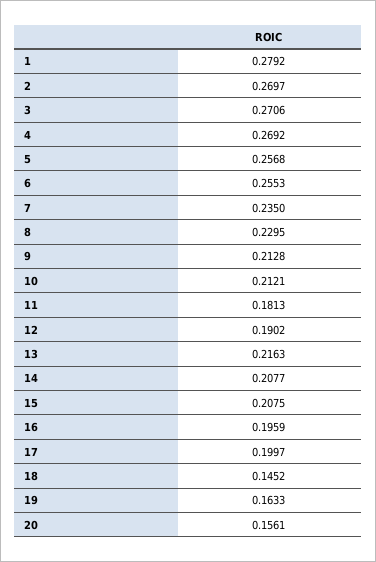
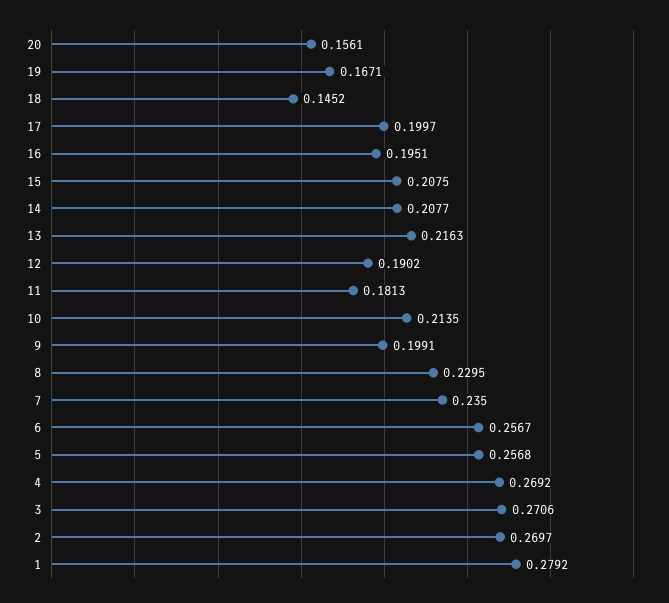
6: 0.2553 -> 0.2567
9: 0.2128 -> 0.1991
10: 0.2121 -> 0.2135
16: 0.1959 -> 0.1951
19: 0.1633 -> 0.1671

